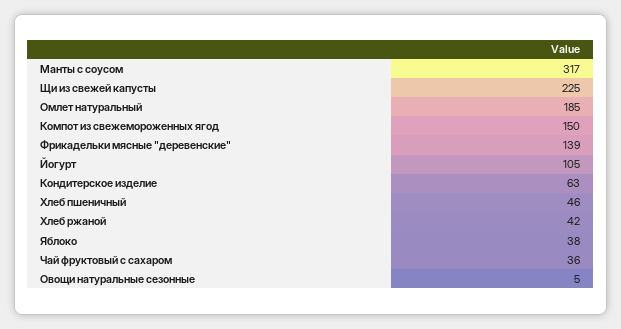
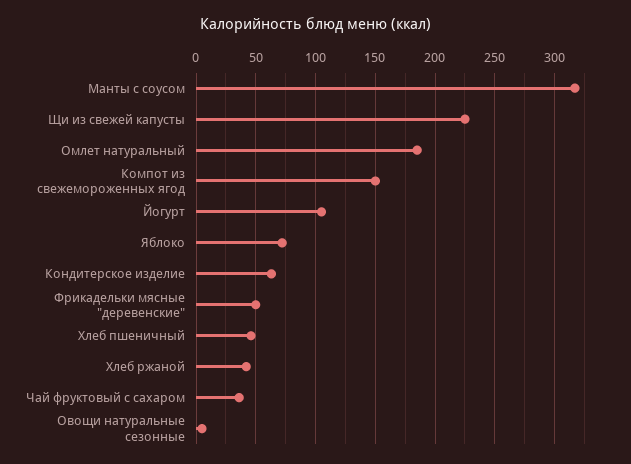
Фрикадельки мясные "деревенские": 139 -> 50
Яблоко: 38 -> 70

